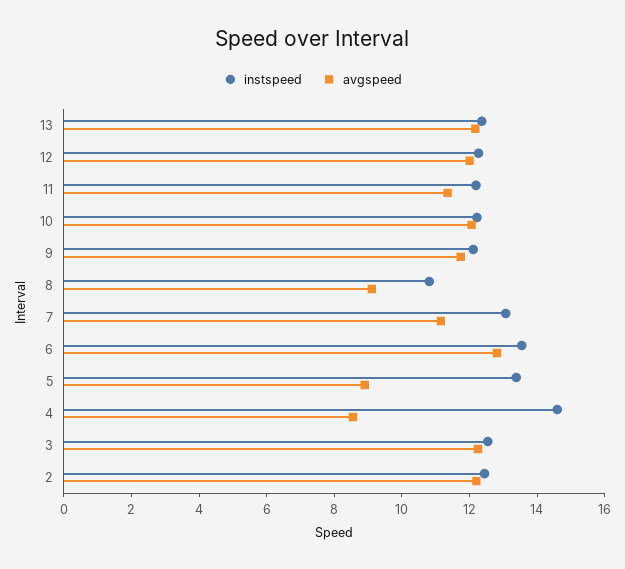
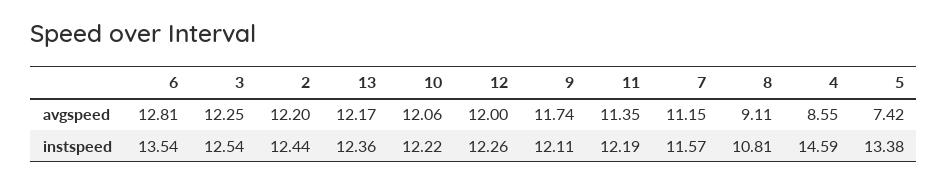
instspeed, 7: 13 -> 11.57
avgspeed, 5: 9 -> 7.42

